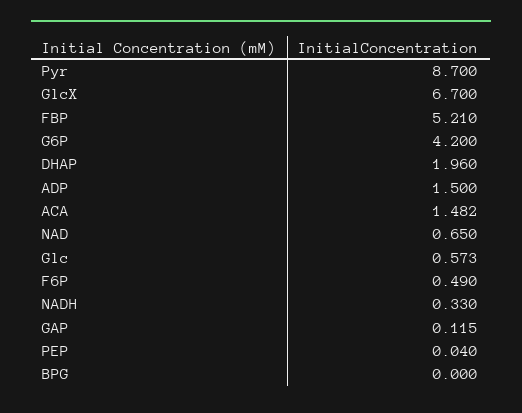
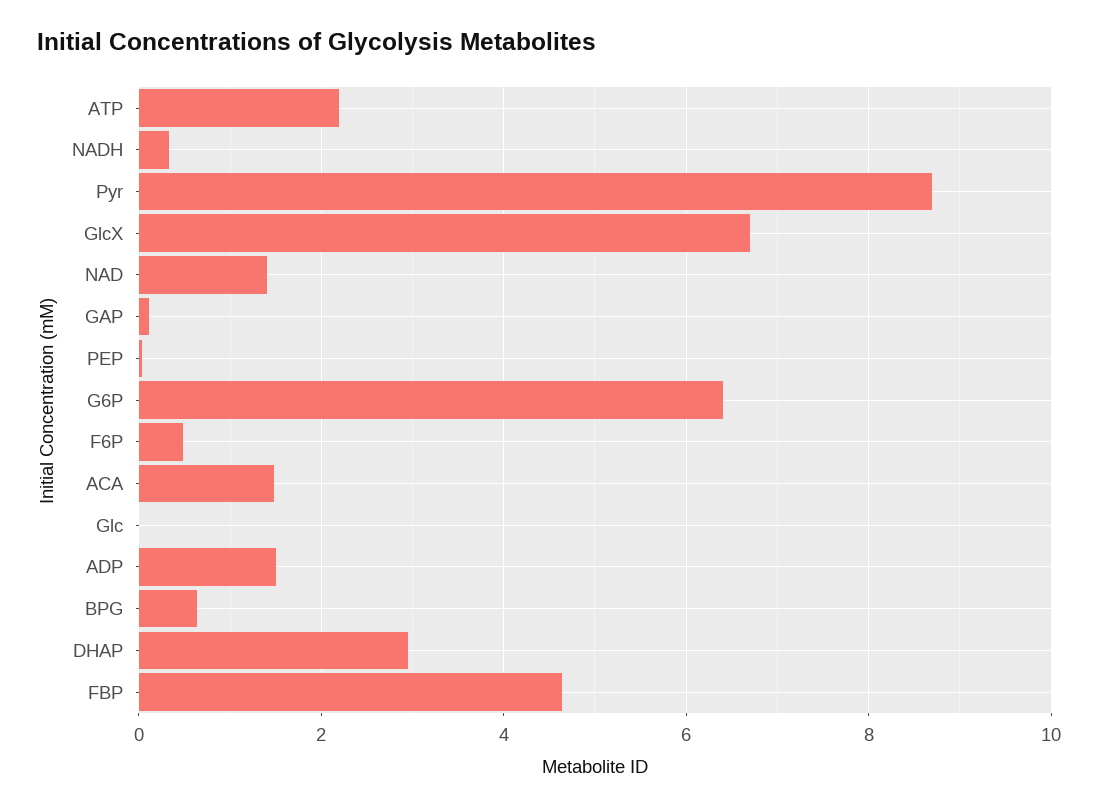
FBP: 5.21 -> 4.6
G6P: 4.2 -> 6.4
DHAP: 1.96 -> 3
NAD: 0.65 -> 1.4
Glc: 0.573 -> 0
BPG: 0 -> 0.6
ATP: none -> 2.2

